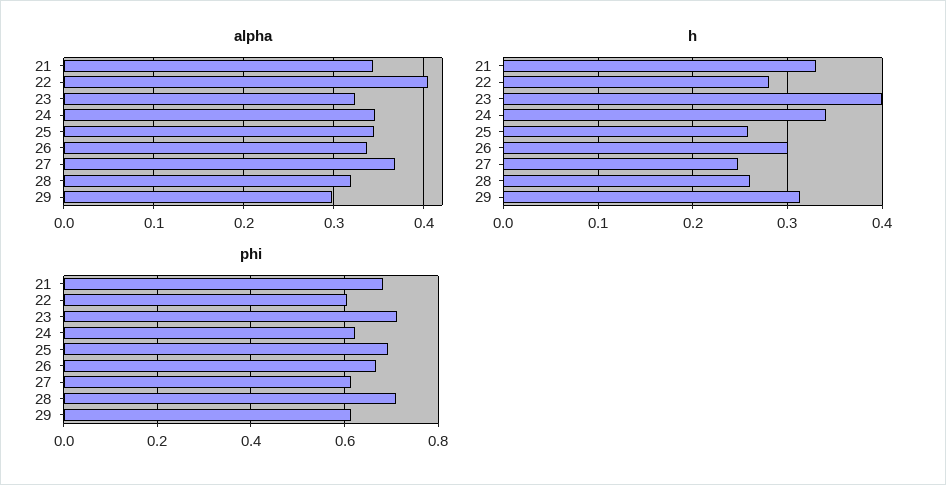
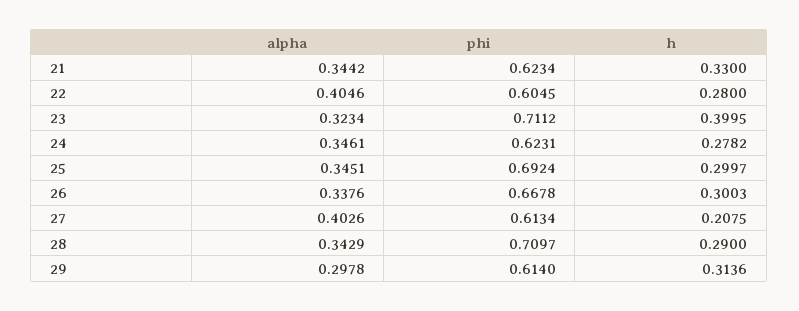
alpha, 27: 0.37 -> 0.4026
alpha, 28: 0.32 -> 0.3429
h, 24: 0.34 -> 0.2782
h, 25: 0.26 -> 0.2997
h, 27: 0.25 -> 0.2075
h, 28: 0.26 -> 0.29
phi, 21: 0.68 -> 0.6234

